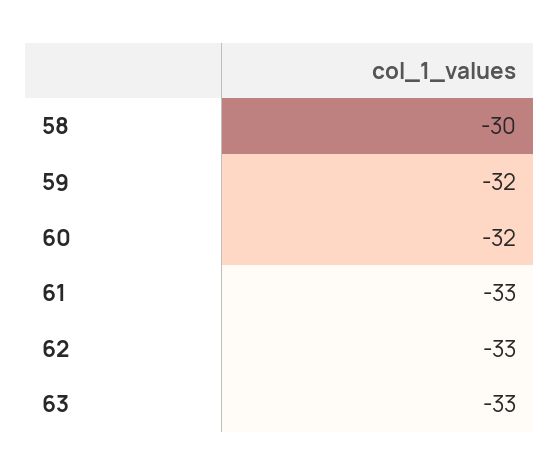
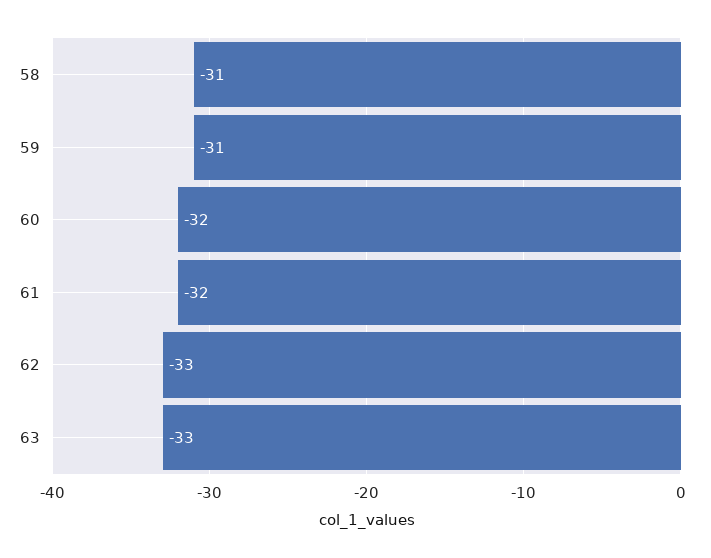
58: -30 -> -31
59: -32 -> -31
61: -33 -> -32

